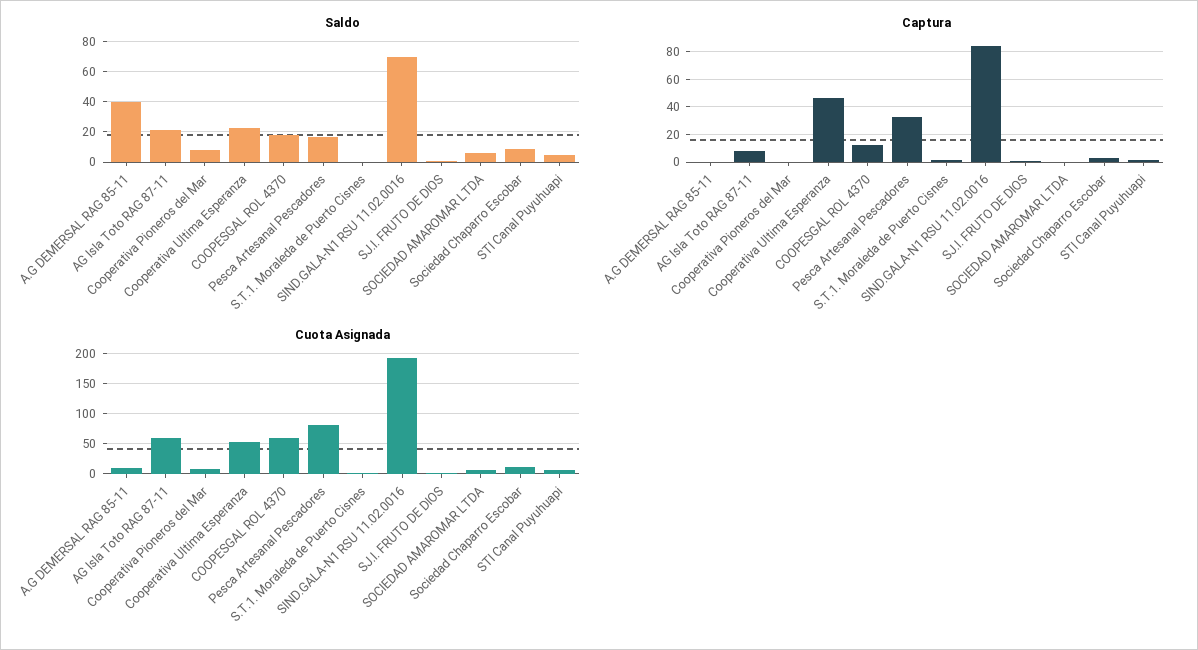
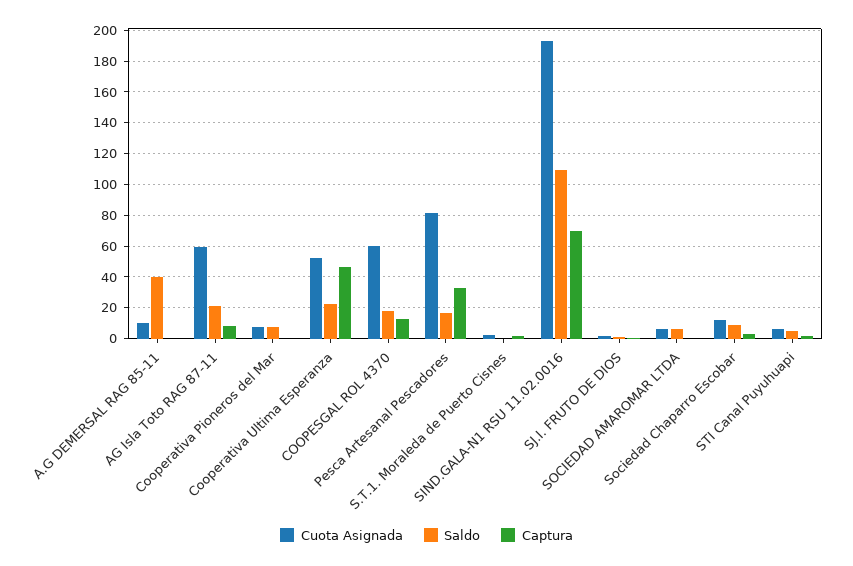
Saldo, SIND.GALA-N1 RSU 11.02.0016: 70 -> 110
Captura, SIND.GALA-N1 RSU 11.02.0016: 85 -> 70

